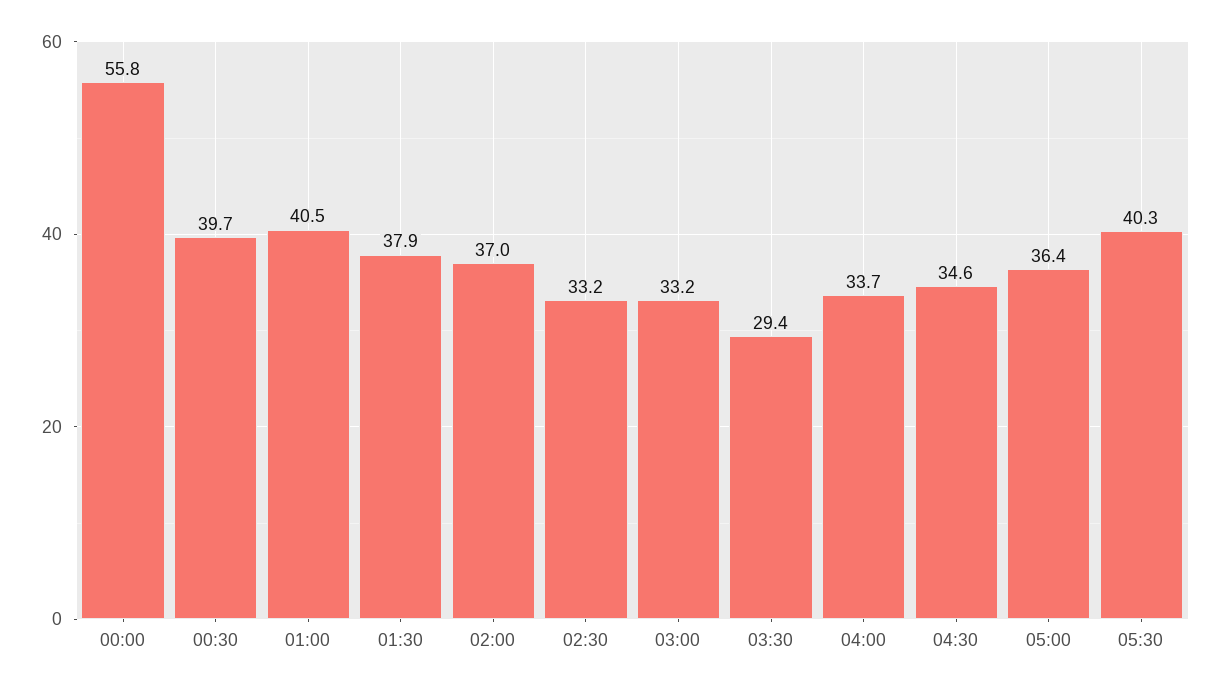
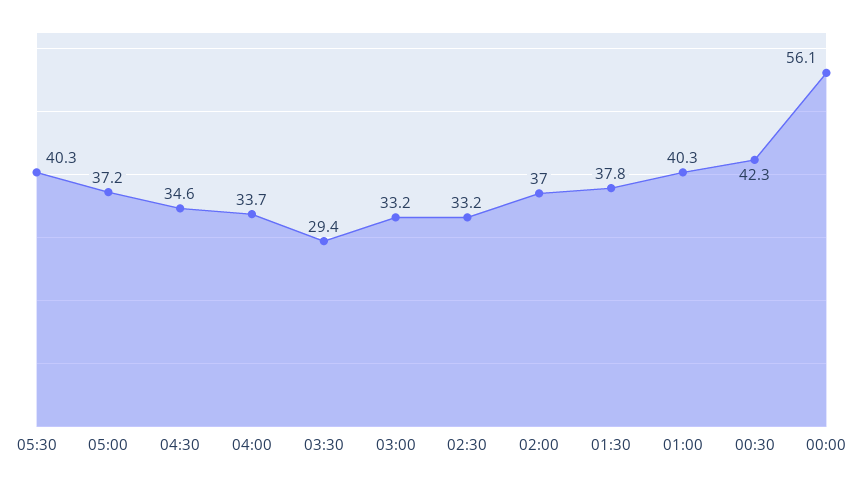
00:00: 55.8 -> 56.1
00:30: 39.7 -> 42.3
01:00: 40.5 -> 40.3
01:30: 37.9 -> 37.8
05:00: 36.4 -> 37.2

